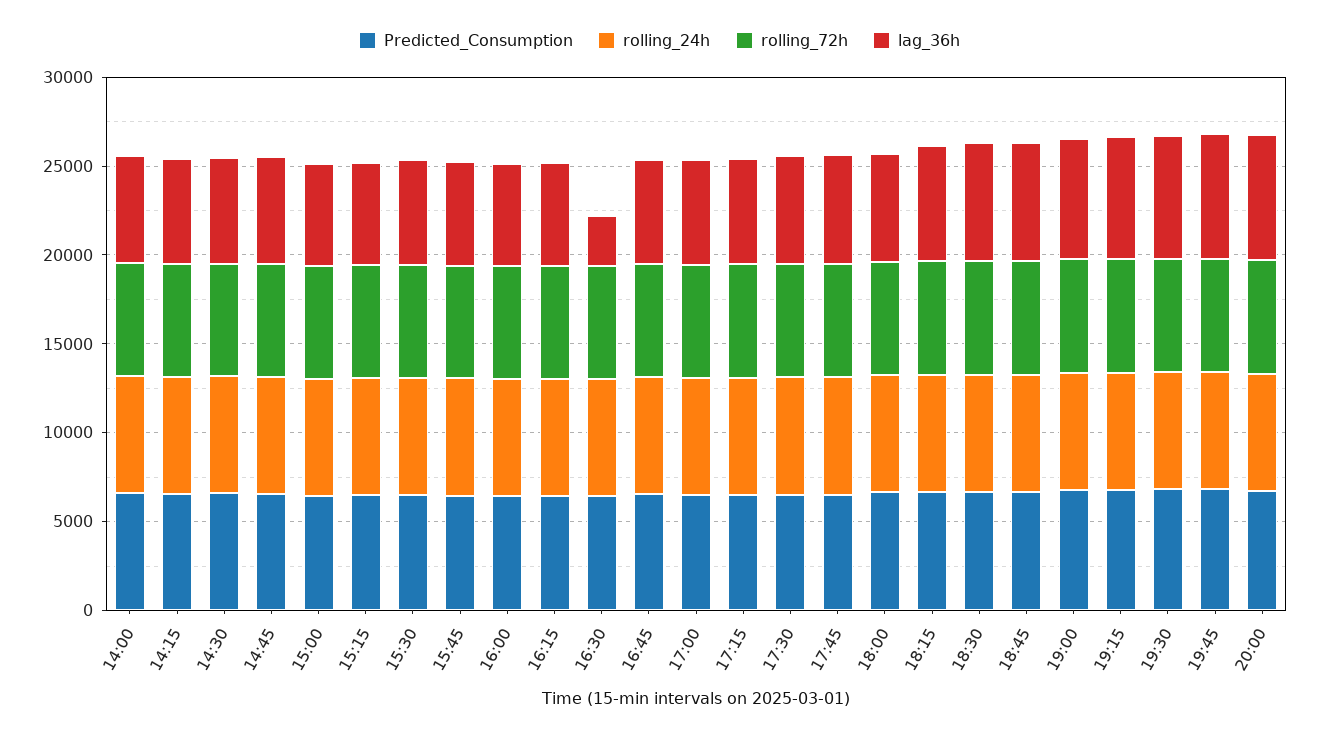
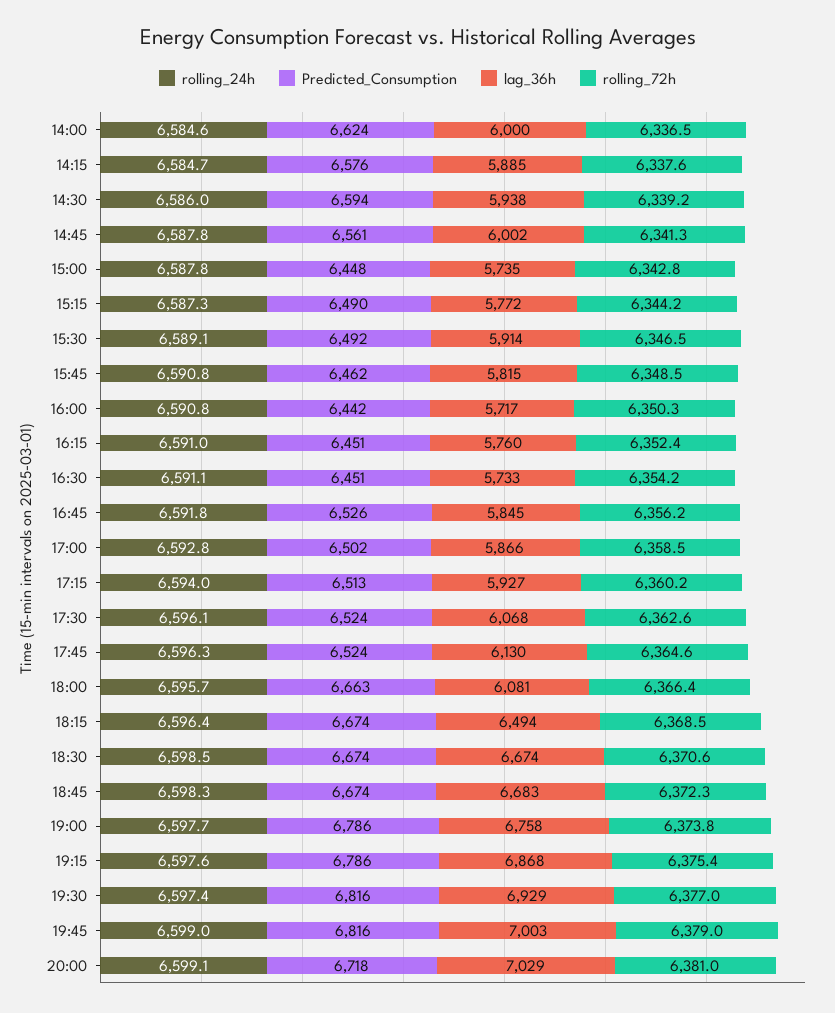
lag_36h, 16:30: 3000 -> 5733

